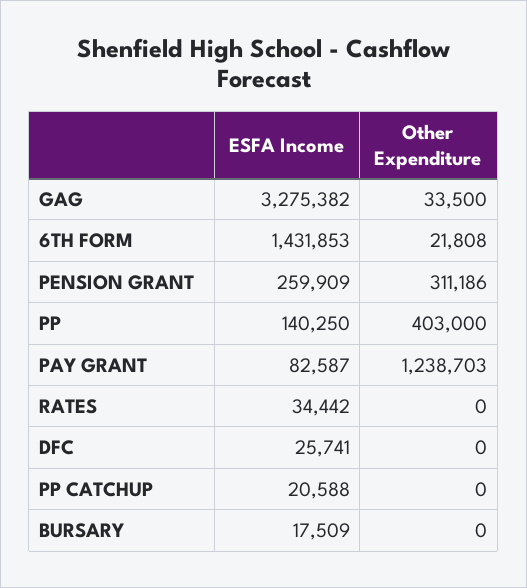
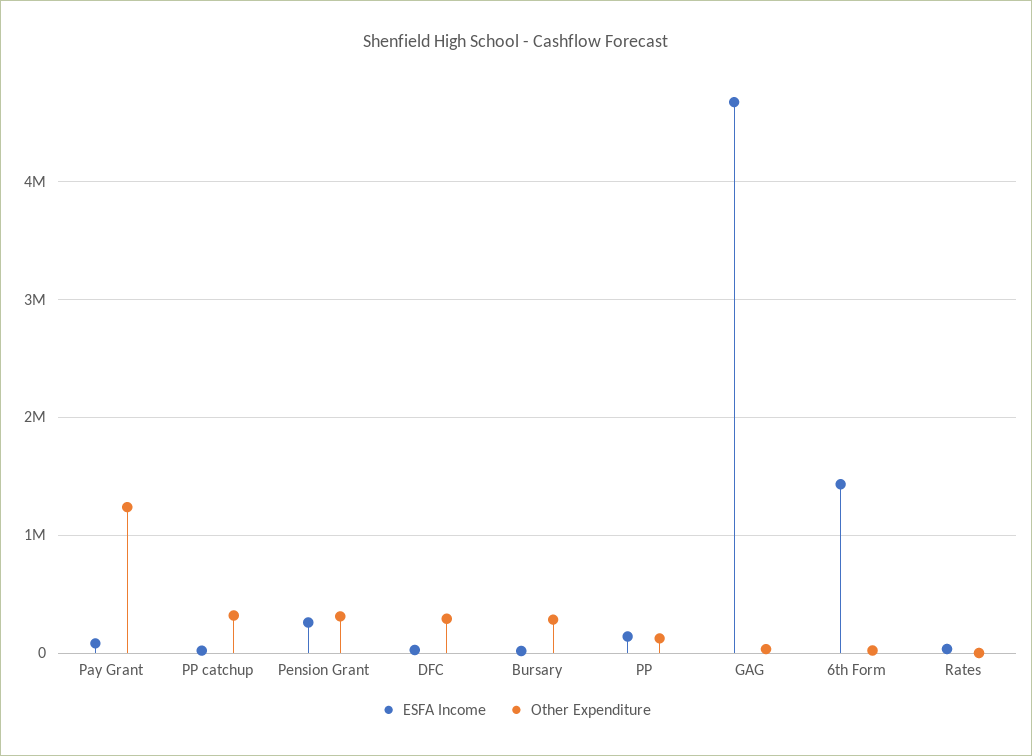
ESFA Income, GAG: 3275382 -> 4700000
Other Expenditure, PP: 403000 -> 100000
Other Expenditure, DFC: 0 -> 300000
Other Expenditure, PP CATCHUP: 0 -> 300000
Other Expenditure, BURSARY: 0 -> 300000

